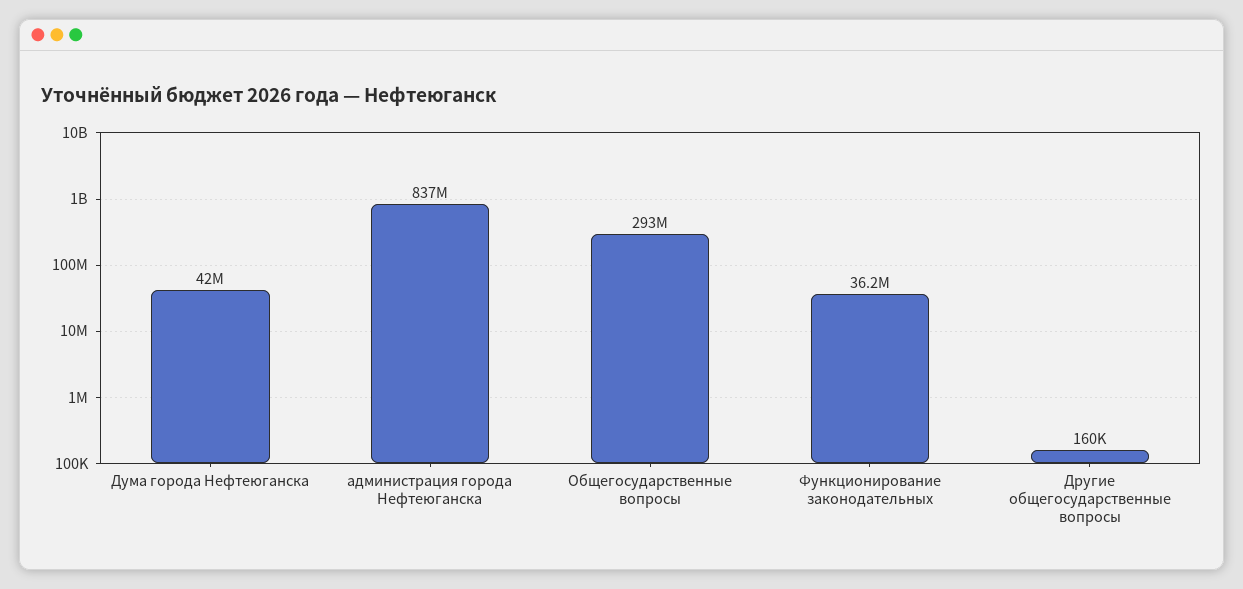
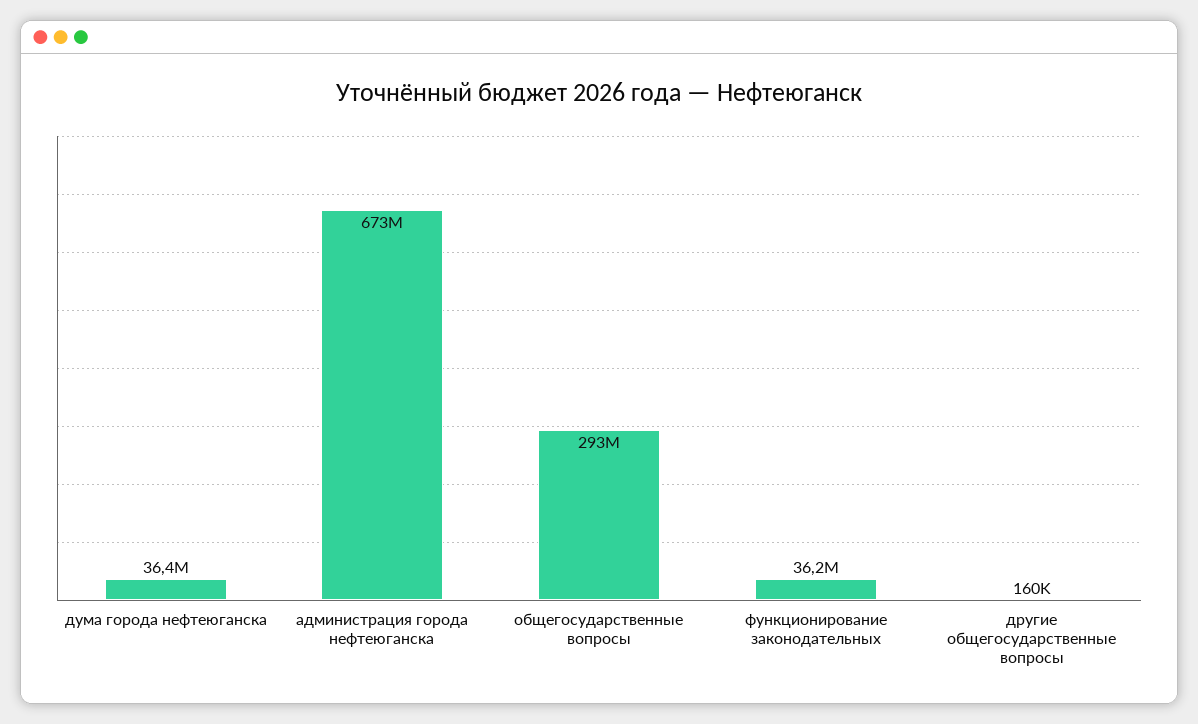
Дума города Нефтеюганска: 42000000 -> 36400000
администрация города Нефтеюганска: 837000000 -> 673000000

